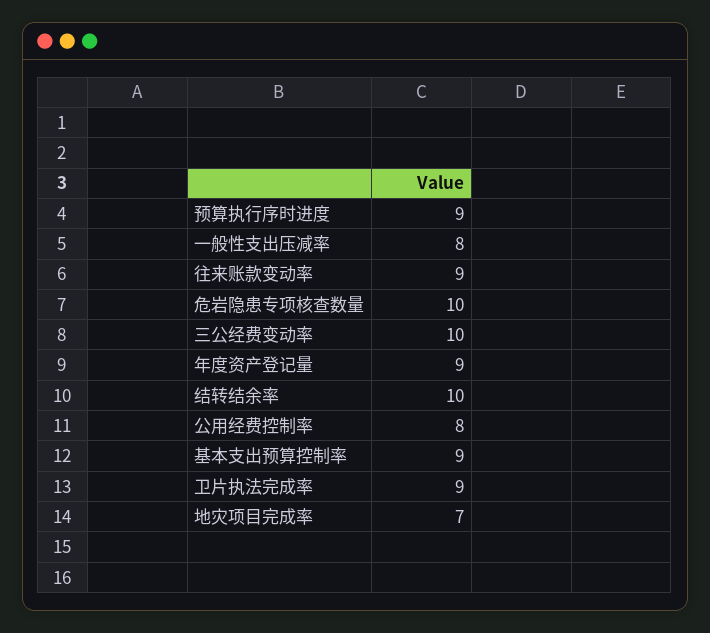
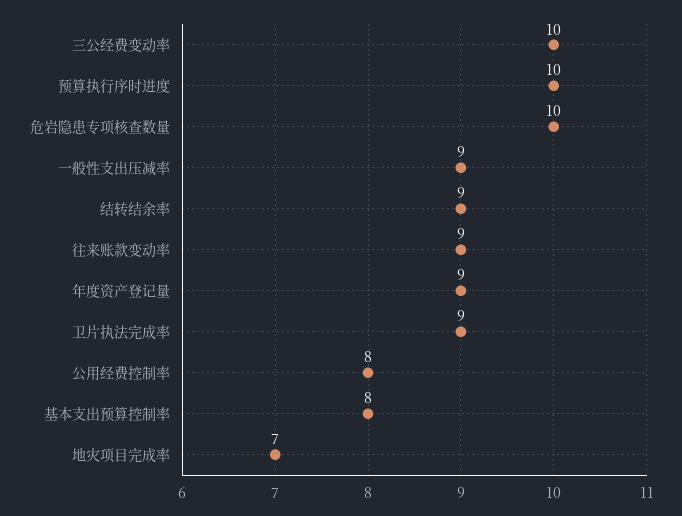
预算执行序时进度: 9 -> 10
一般性支出压减率: 8 -> 9
结转结余率: 10 -> 9
基本支出预算控制率: 9 -> 8

